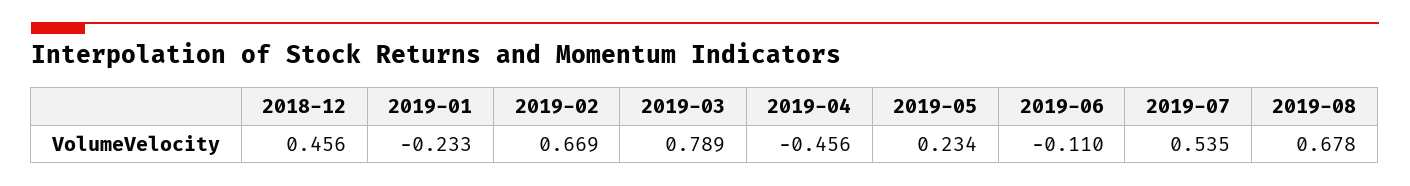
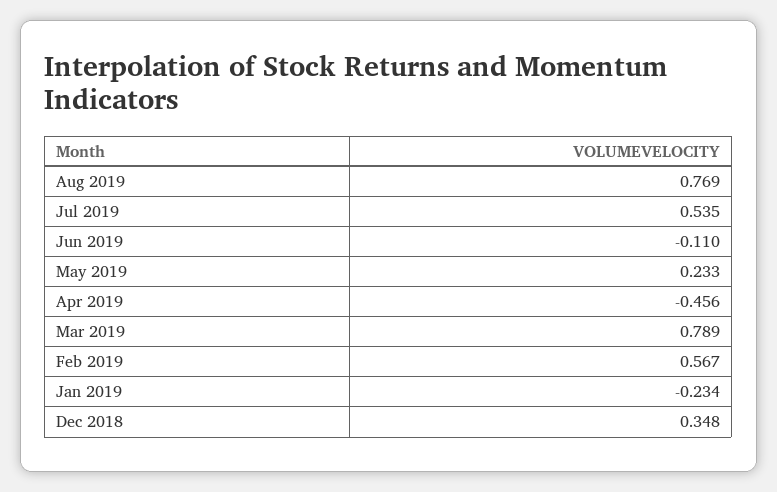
2018-12: 0.456 -> 0.348
2019-01: -0.233 -> -0.234
2019-02: 0.669 -> 0.567
2019-05: 0.234 -> 0.233
2019-08: 0.678 -> 0.769

